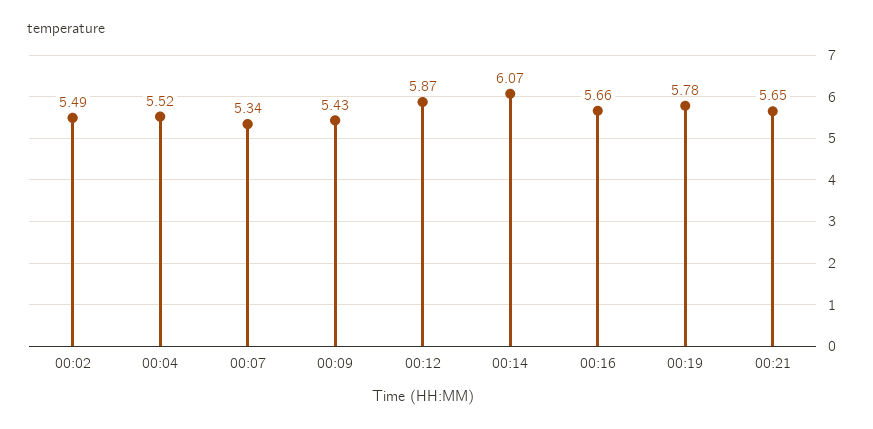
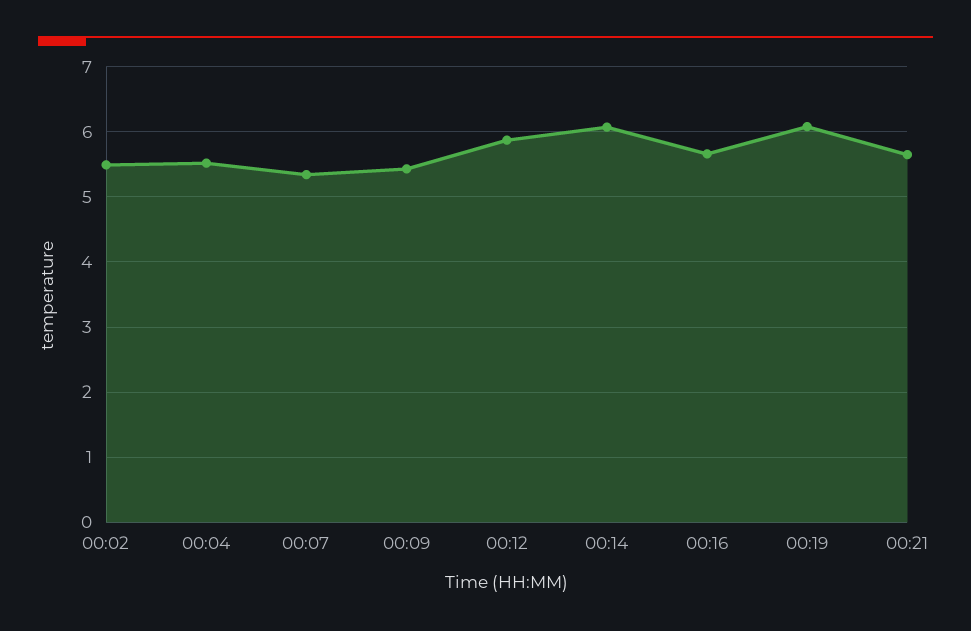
00:19: 5.78 -> 6.1

